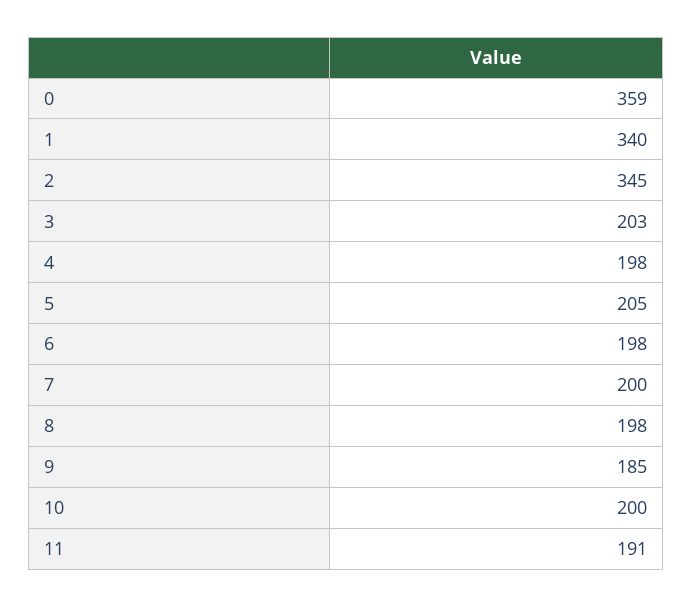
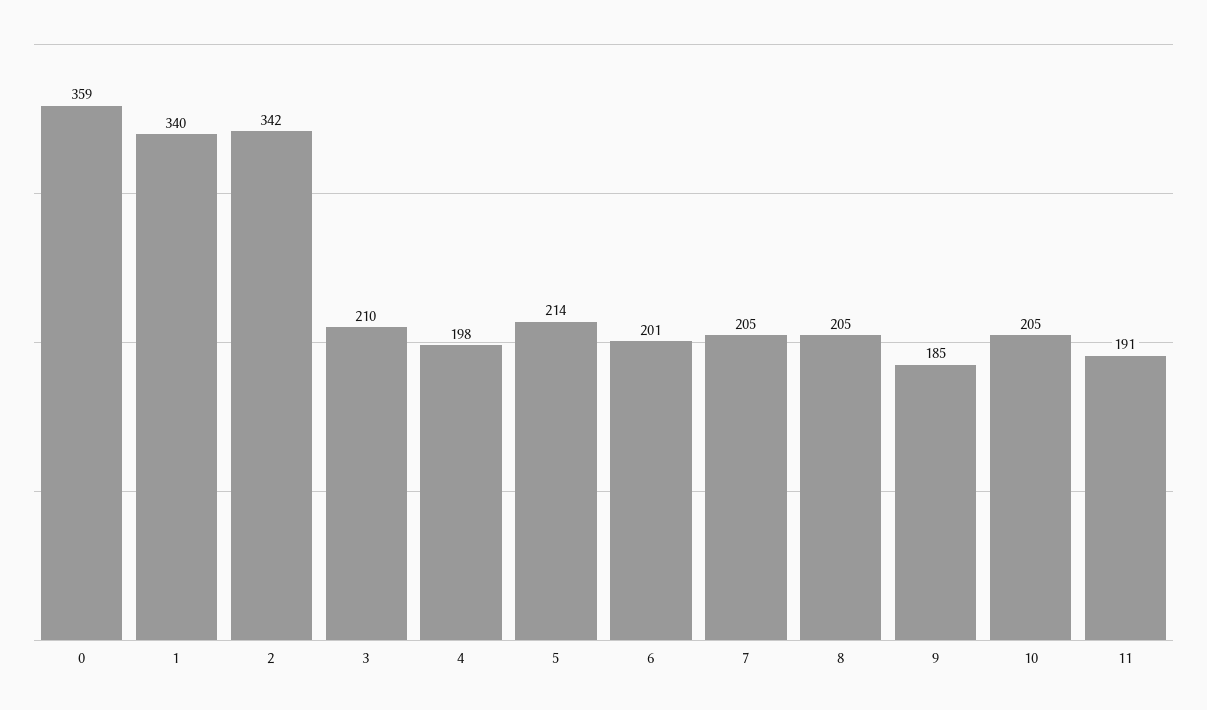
2: 345 -> 342
3: 203 -> 210
5: 205 -> 214
6: 198 -> 201
7: 200 -> 205
8: 198 -> 205
10: 200 -> 205

